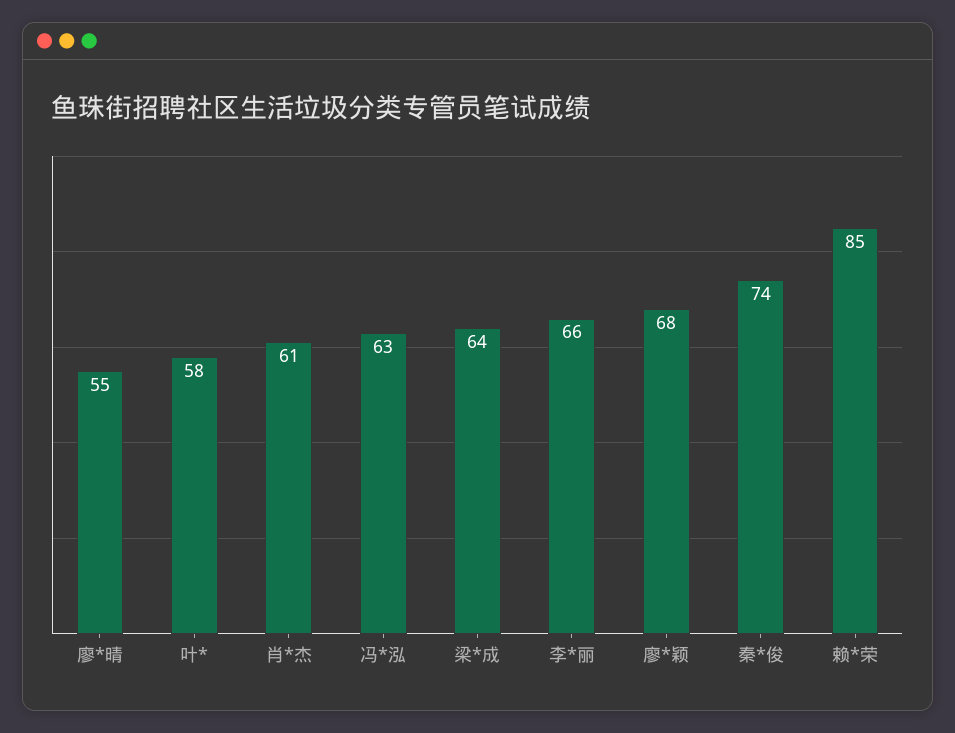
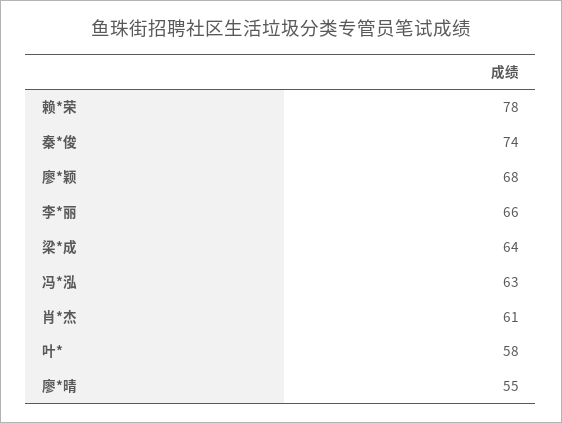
赖*荣: 85 -> 78

